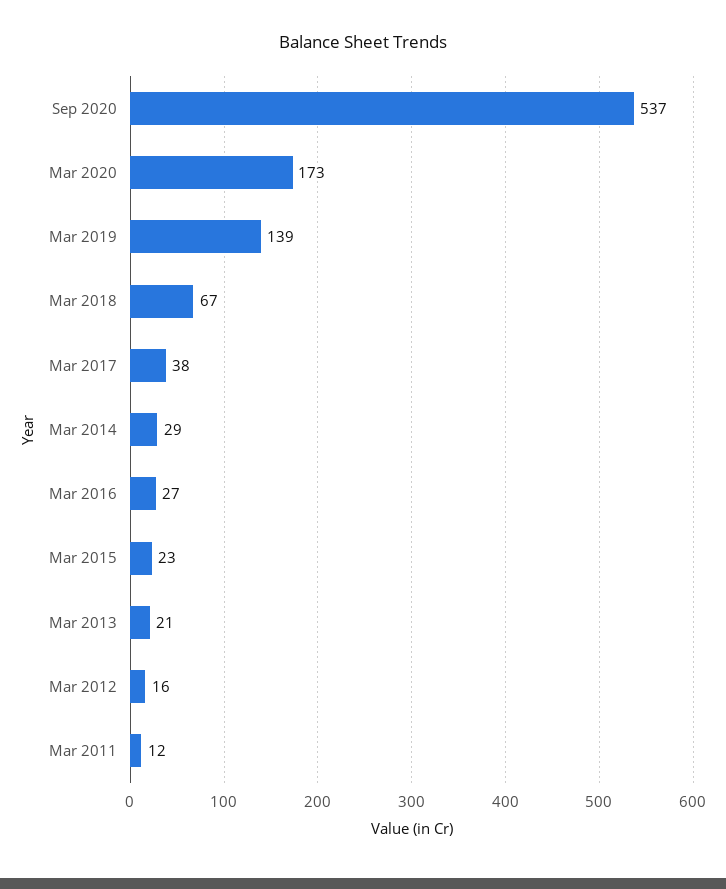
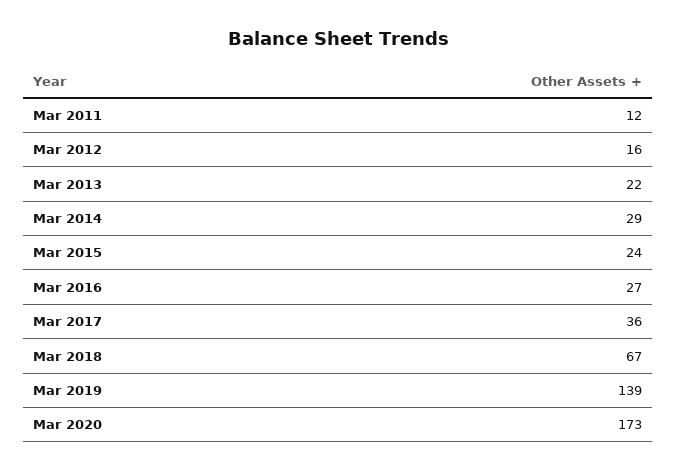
Sep 2020: 537 -> none
Mar 2017: 38 -> 36
Mar 2015: 23 -> 24
Mar 2013: 21 -> 22

